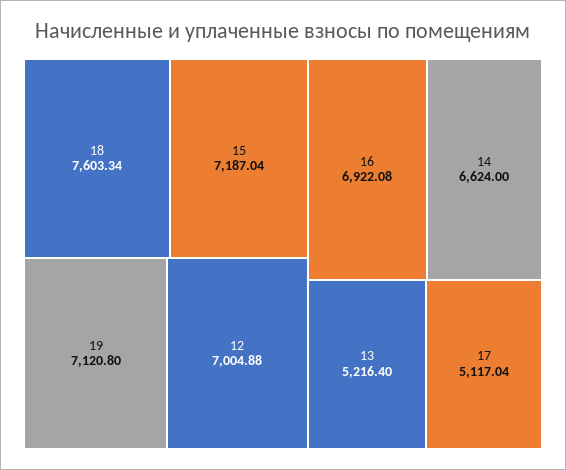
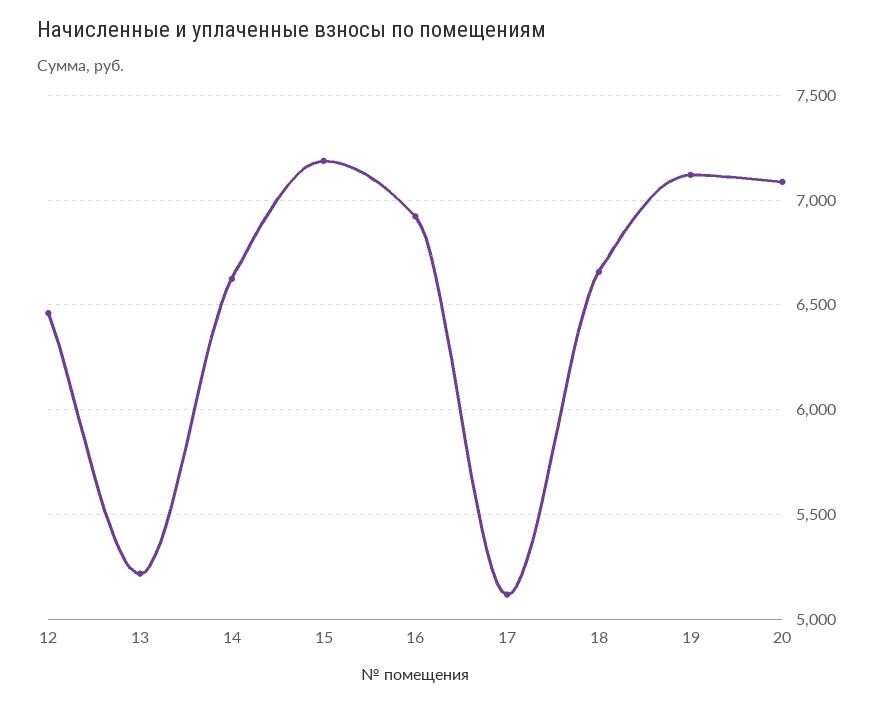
18: 7603.34 -> 6650
12: 7004.88 -> 6450
20: none -> 7100

